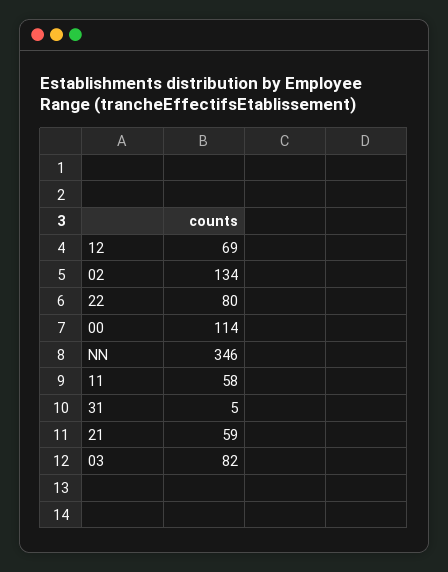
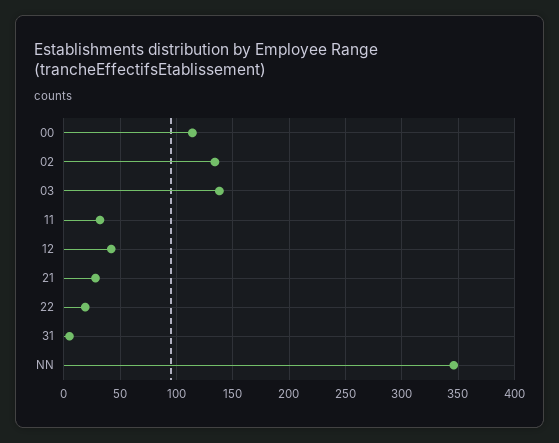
12: 69 -> 40
22: 80 -> 20
11: 58 -> 30
21: 59 -> 30
03: 82 -> 140

